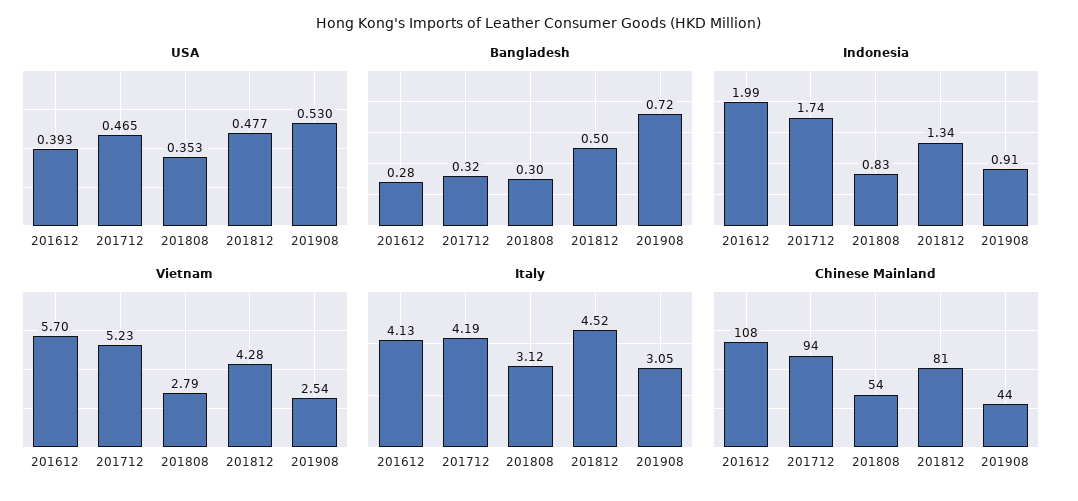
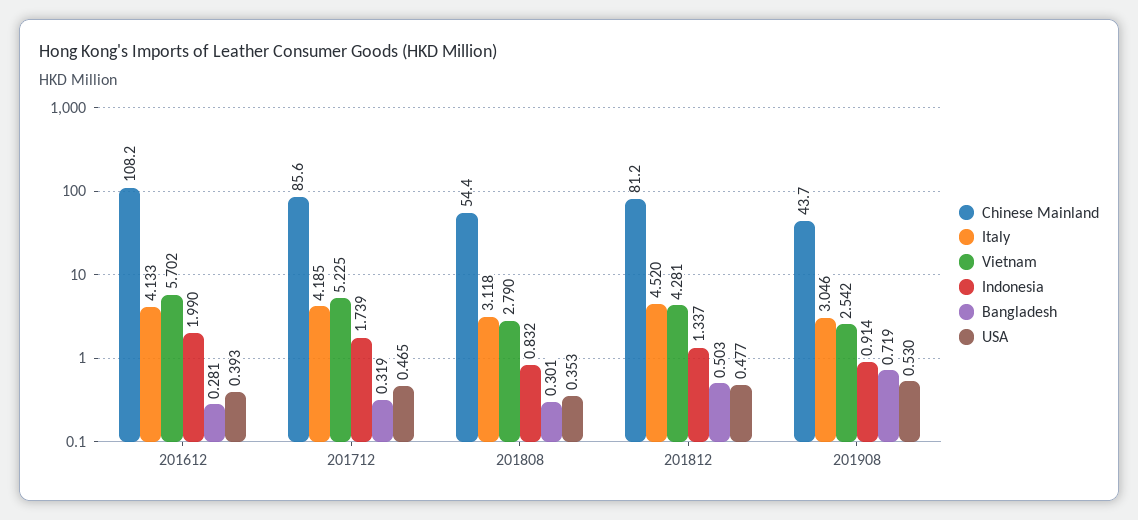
Chinese Mainland, 201712: 94 -> 85.6

